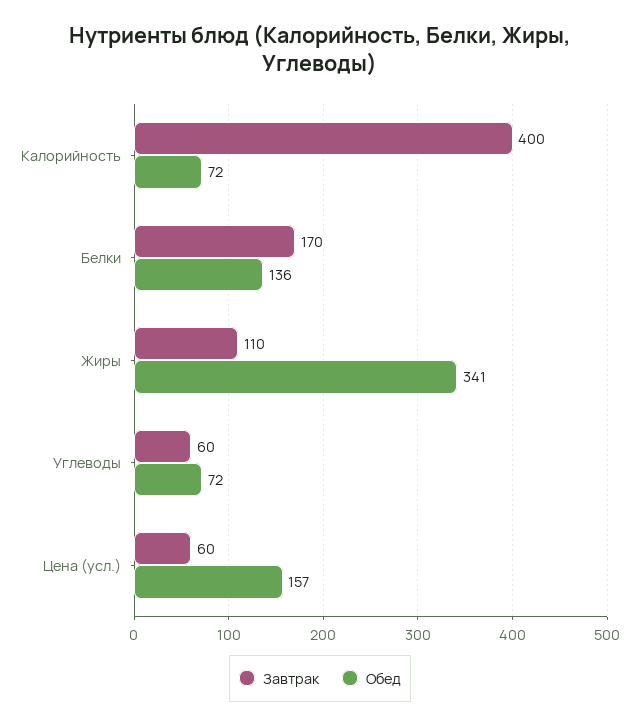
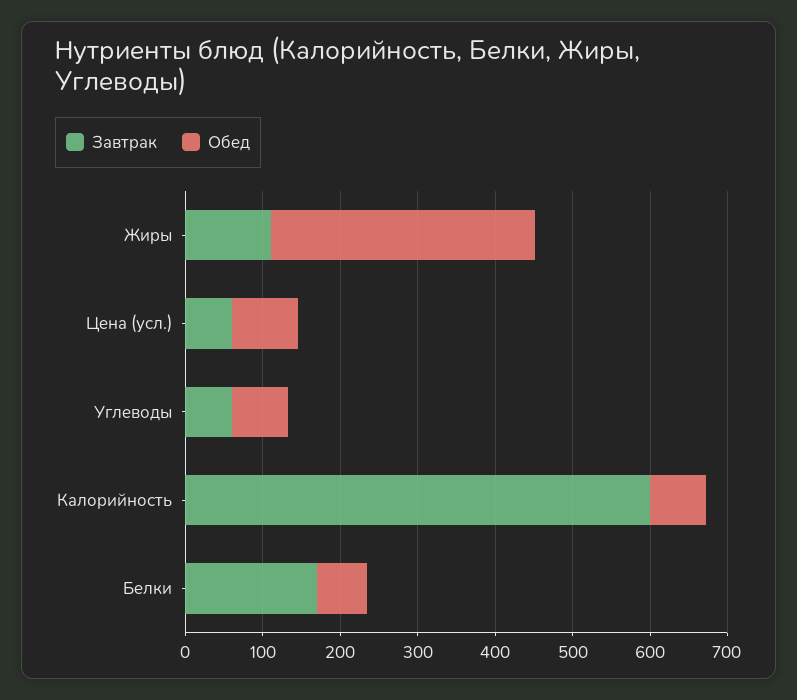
Завтрак, Калорийность: 400 -> 600
Обед, Белки: 136 -> 60
Обед, Цена (усл.): 157 -> 80

